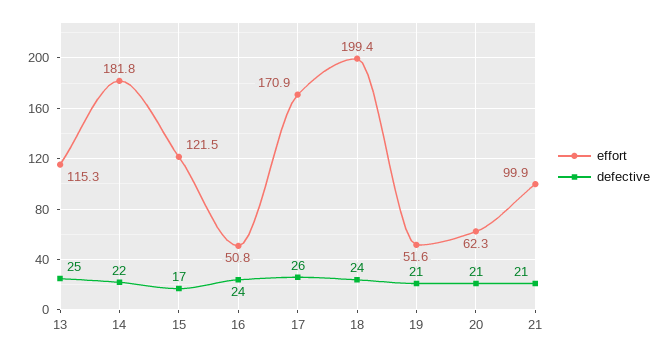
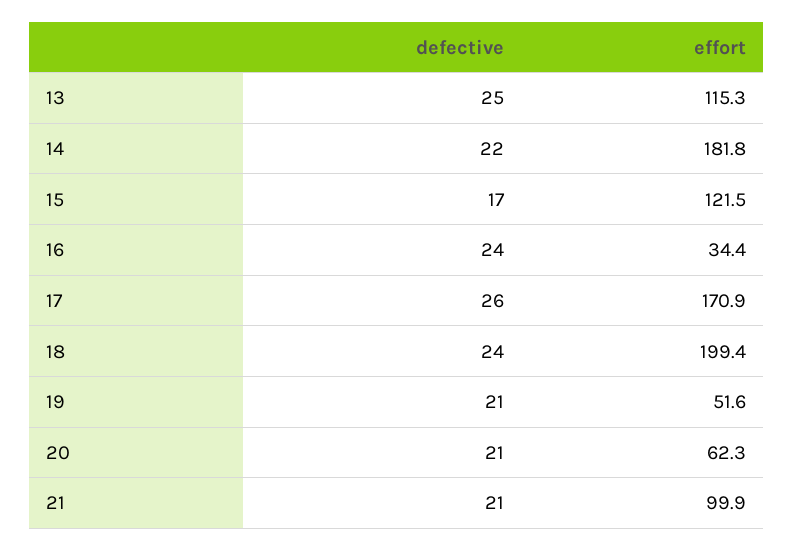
effort, 16: 50.8 -> 34.4

